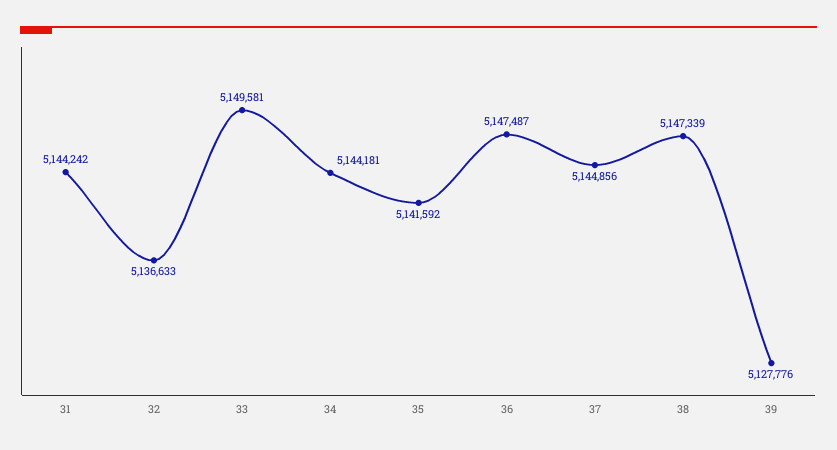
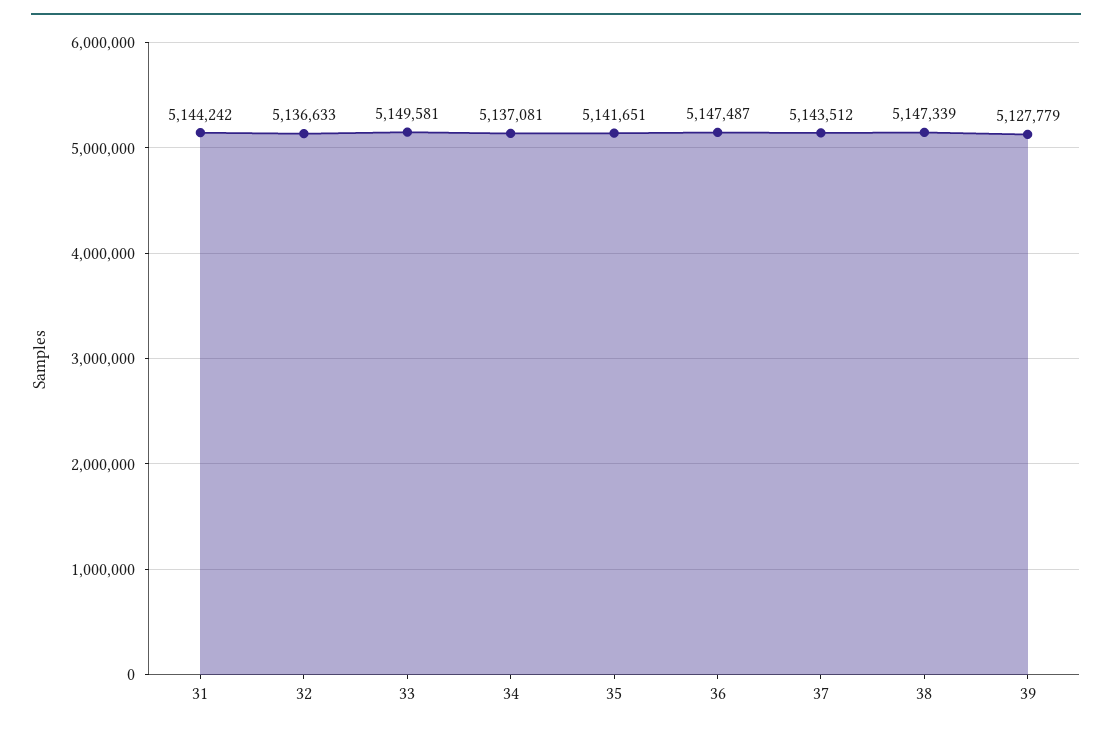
34: 5144181 -> 5137081
35: 5141592 -> 5141651
37: 5144856 -> 5143512
39: 5127776 -> 5127779

